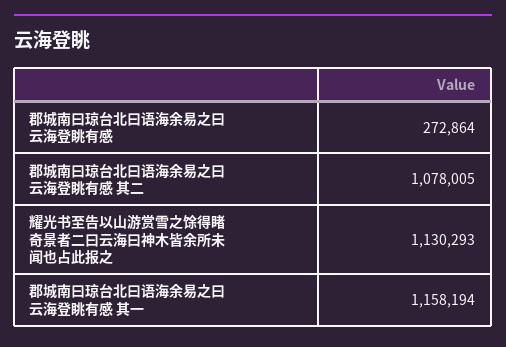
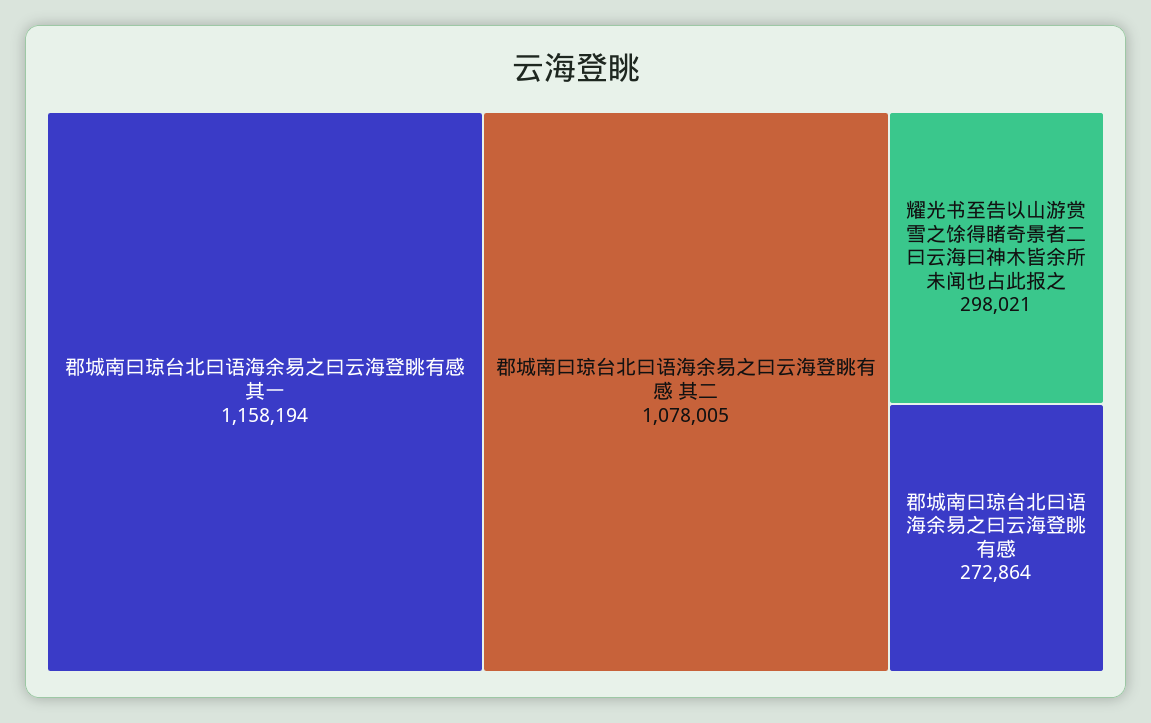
耀光书至告以山游赏雪之馀得睹奇景者二曰云海曰神木皆余所未闻也占此报之: 1130293 -> 298021

